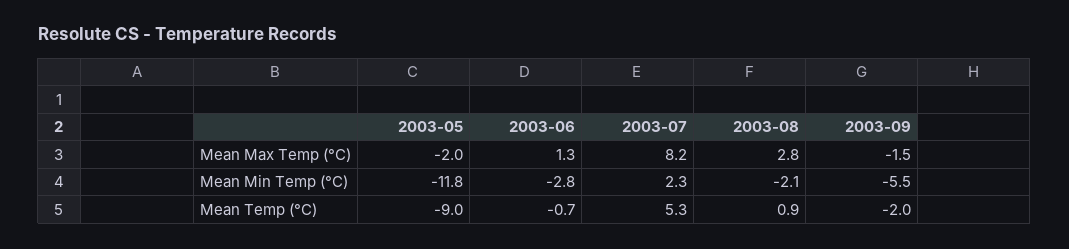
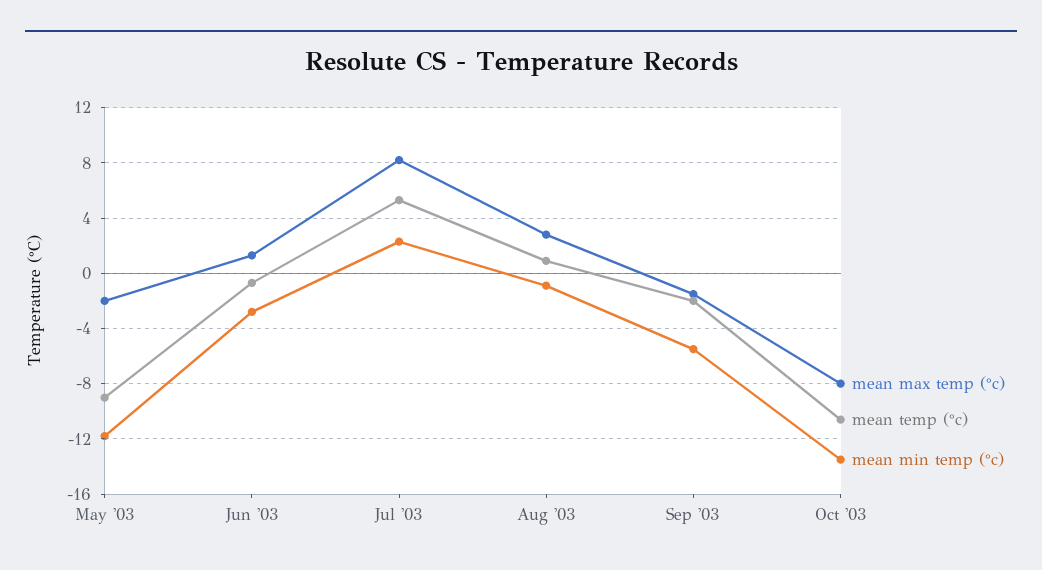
Mean Min Temp (°C), 2003-08: -2.1 -> -1
Mean Max Temp (°C), Oct '03: none -> -8
Mean Temp (°C), Oct '03: none -> -10.5
Mean Min Temp (°C), Oct '03: none -> -13.5

